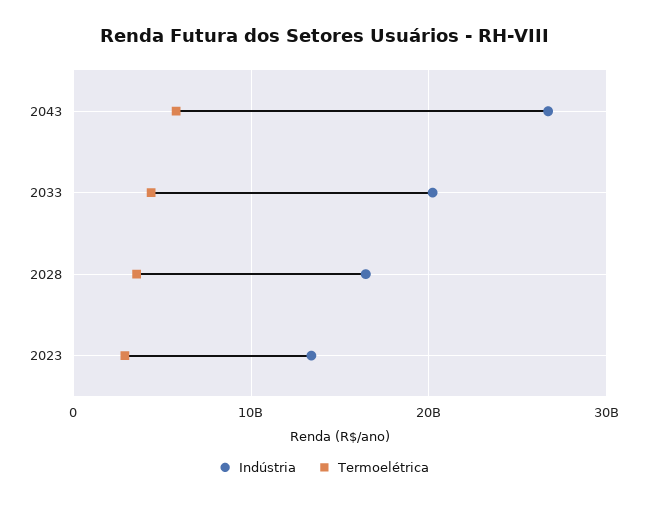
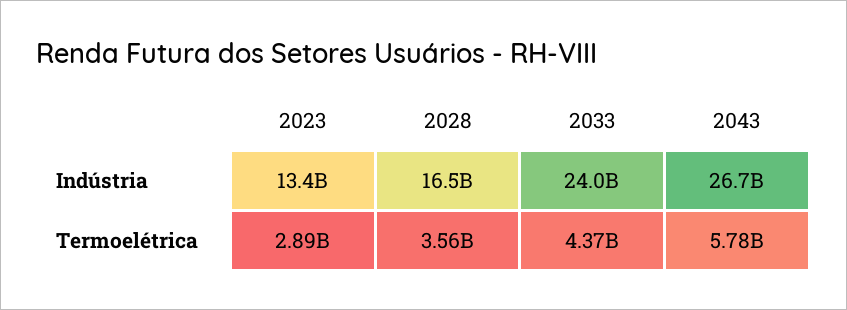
Indústria, 2033: 20000000000 -> 24000000000

